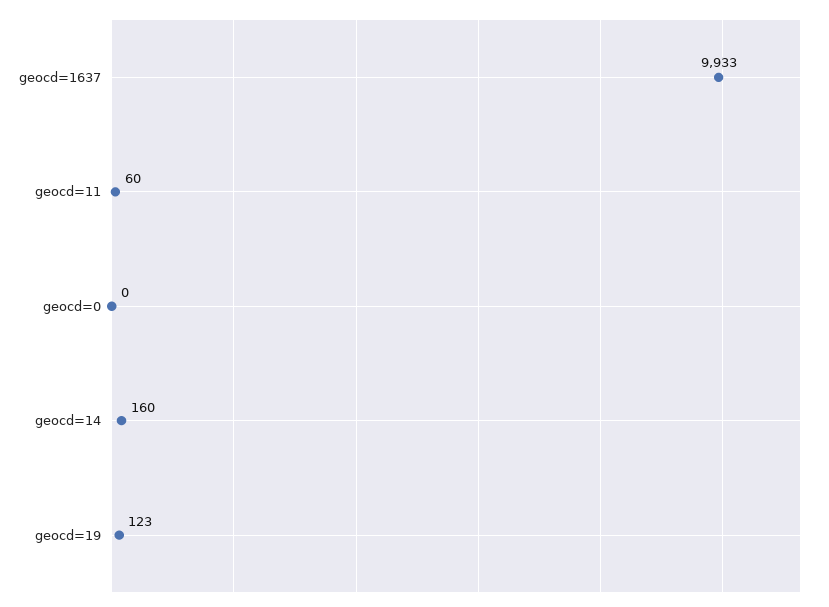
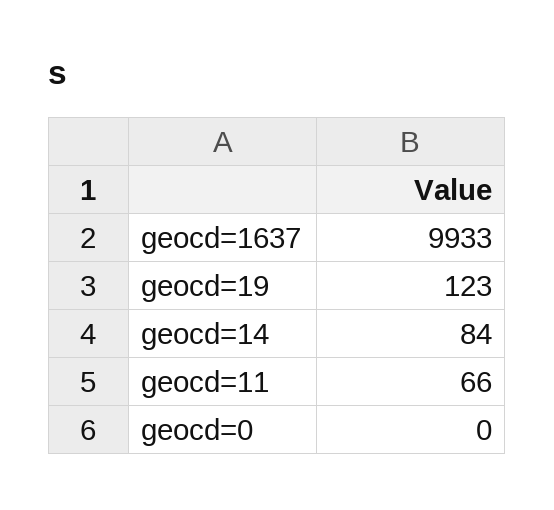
geocd=11: 60 -> 66
geocd=14: 160 -> 84

